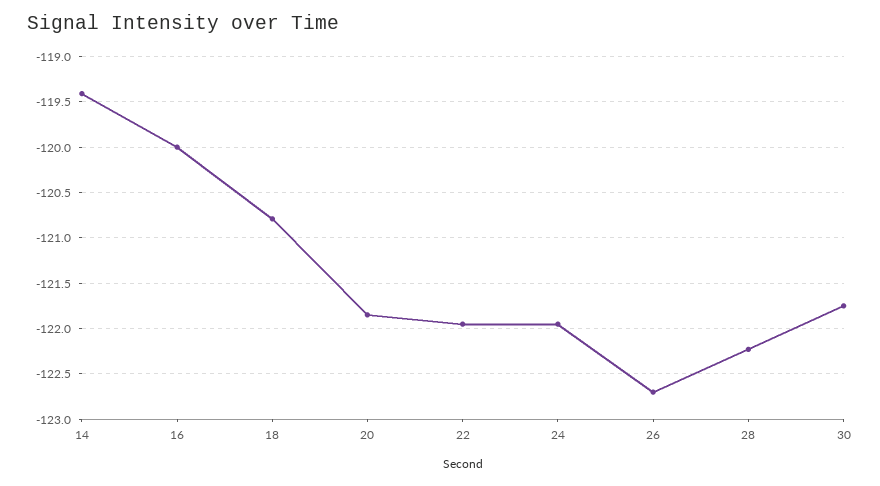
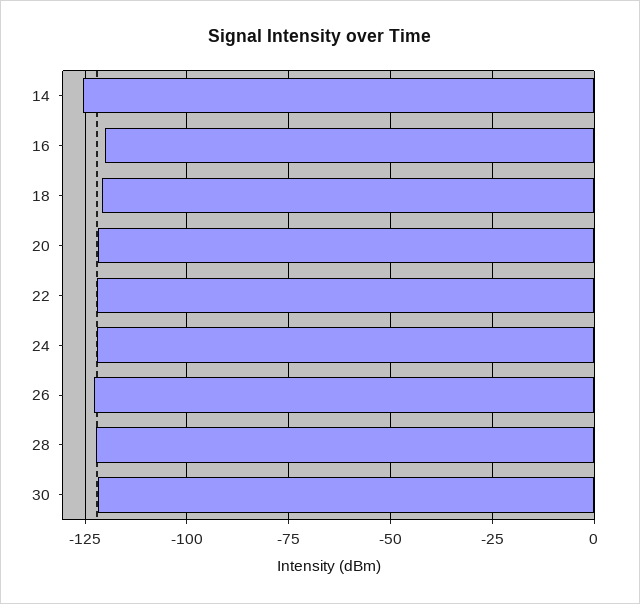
14: -119.4 -> -125

